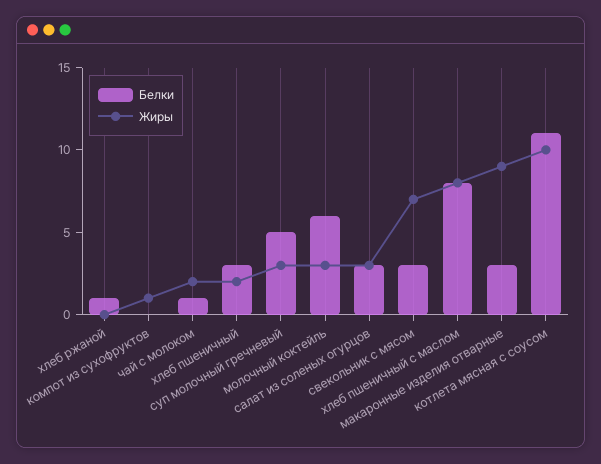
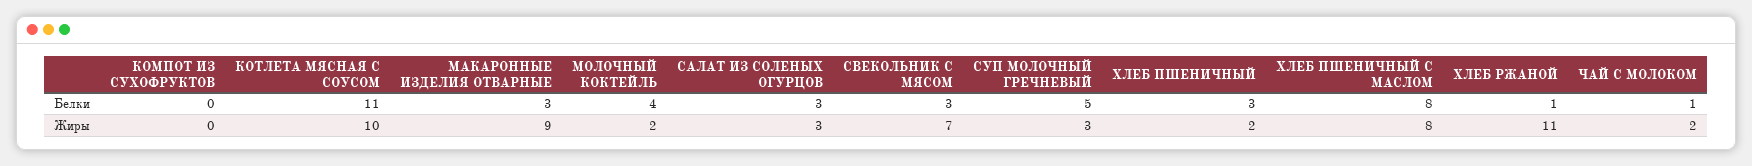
Жиры, хлеб ржаной: 0 -> 11
Жиры, компот из сухофруктов: 1 -> 0
Белки, молочный коктейль: 6 -> 4
Жиры, молочный коктейль: 3 -> 2

